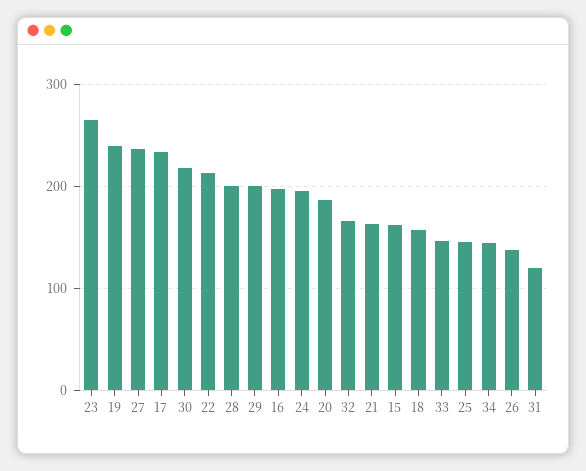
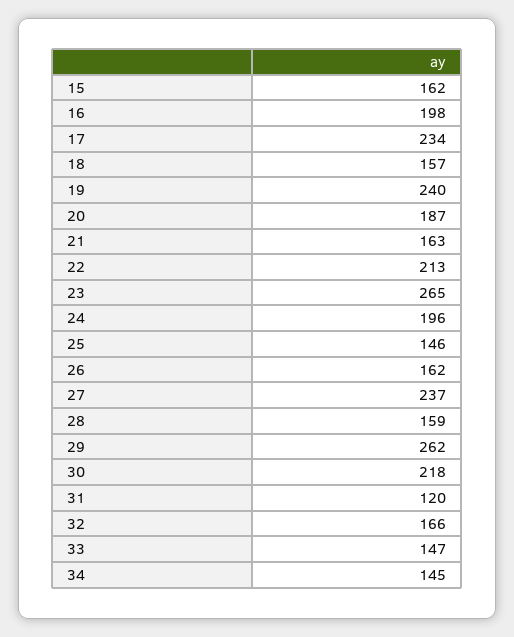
28: 200 -> 159
29: 200 -> 262
26: 140 -> 162

